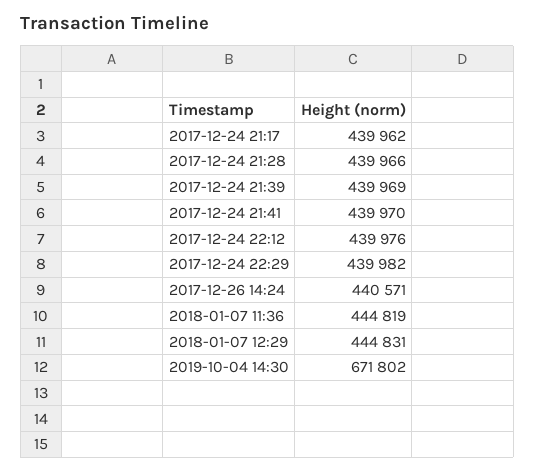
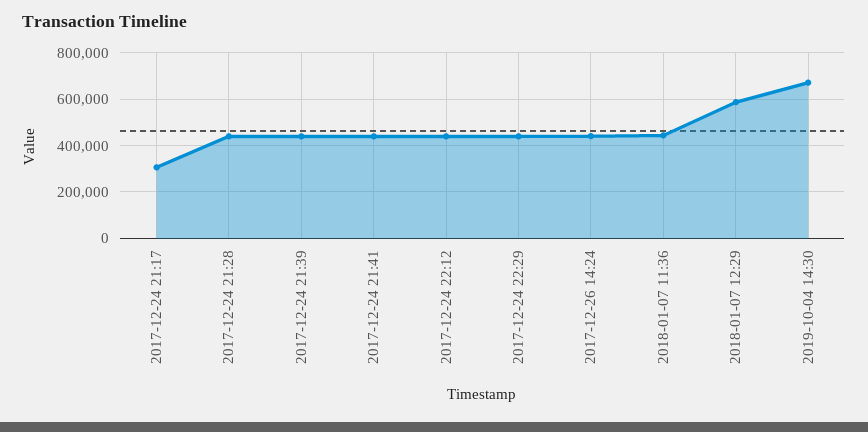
2017-12-24 21:17: 439962 -> 300000
2018-01-07 12:29: 444831 -> 600000

